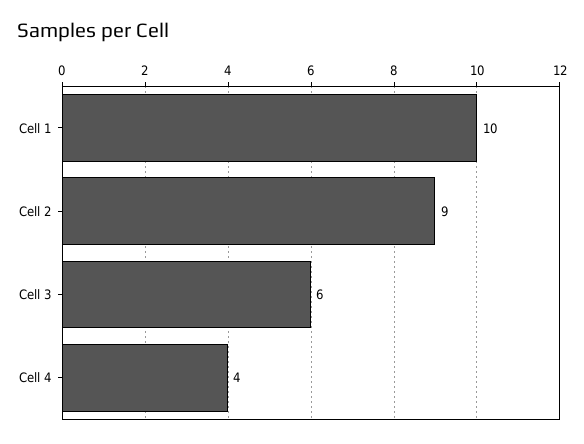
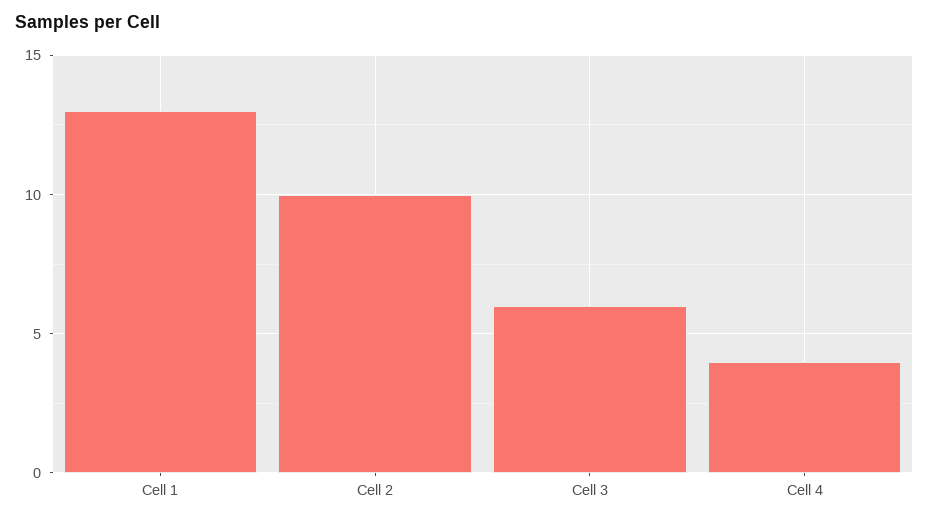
Cell 1: 10 -> 13
Cell 2: 9 -> 10

